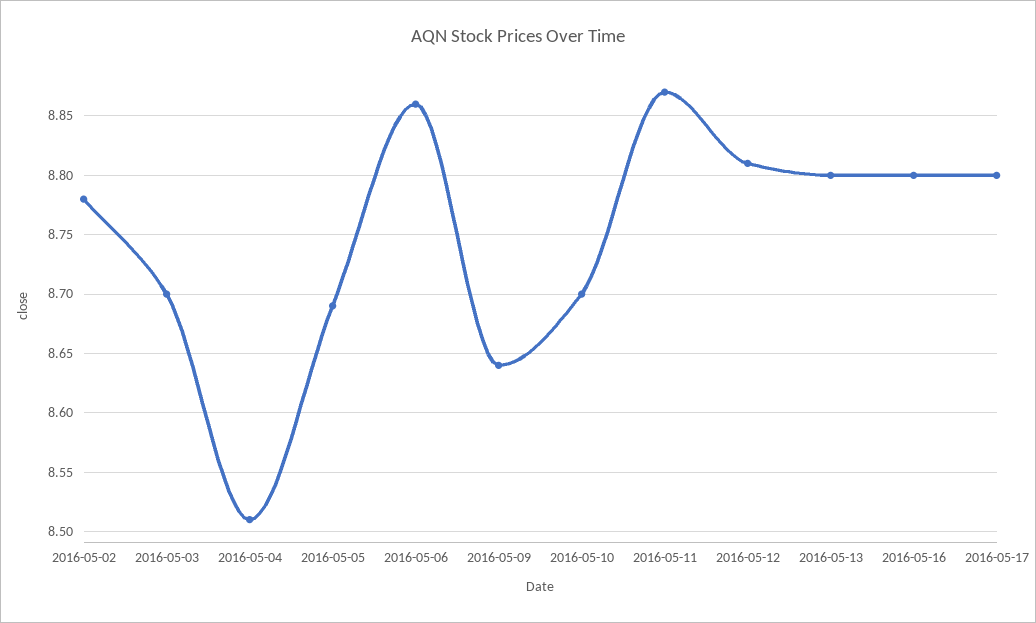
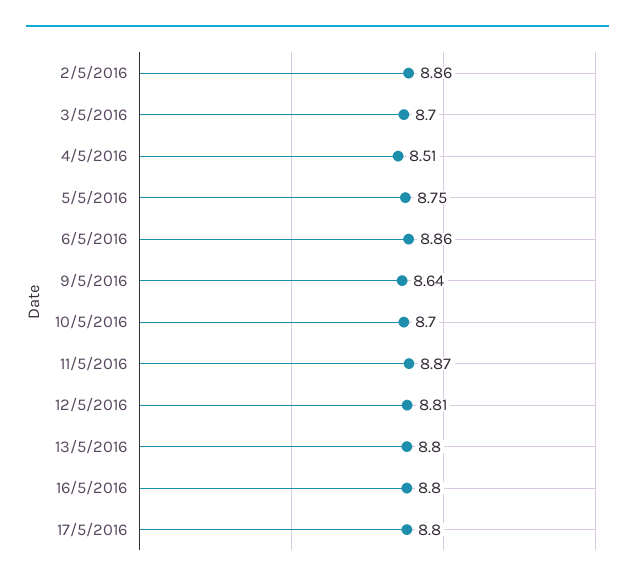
2016-05-02: 8.78 -> 8.86
2016-05-05: 8.69 -> 8.75

